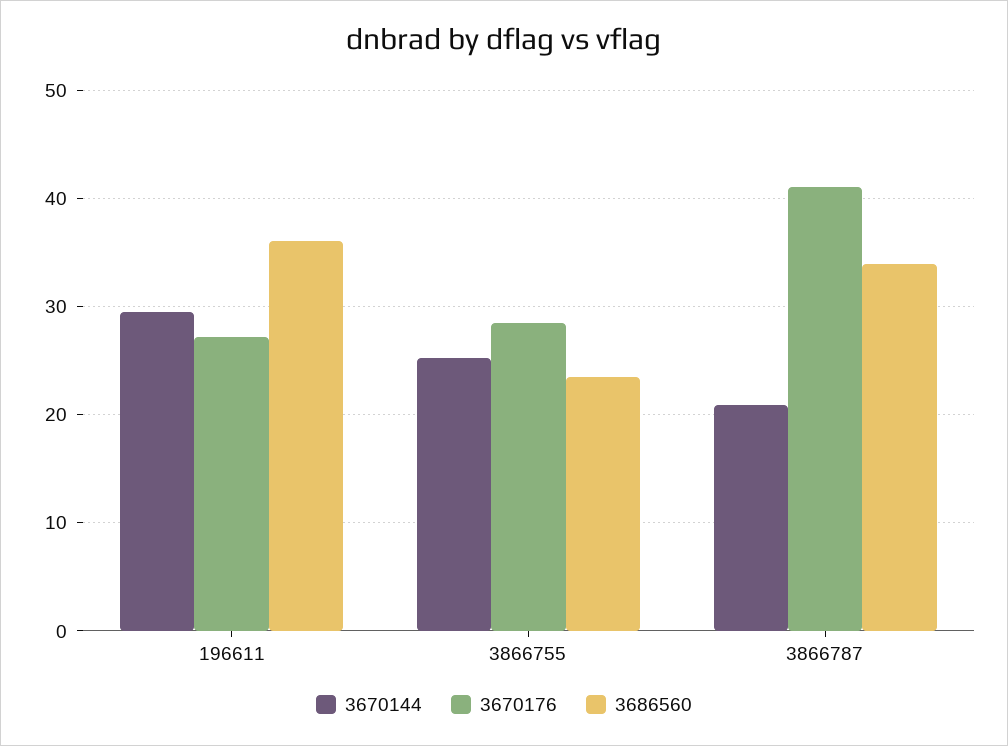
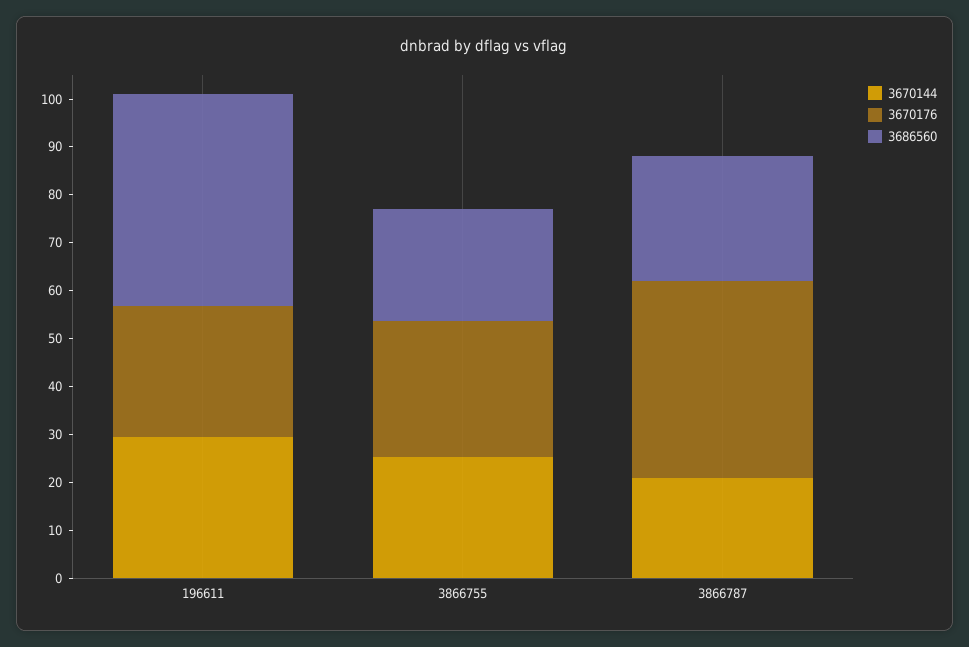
3686560, 196611: 36 -> 44
3686560, 3866787: 34 -> 26

